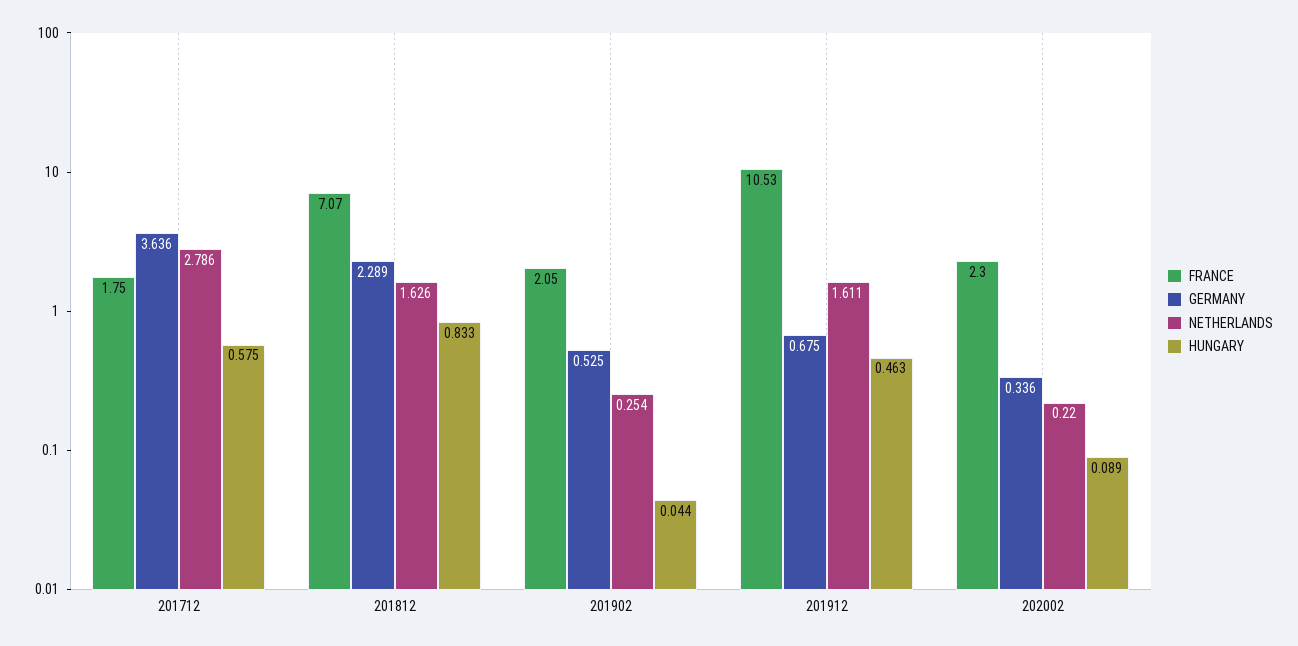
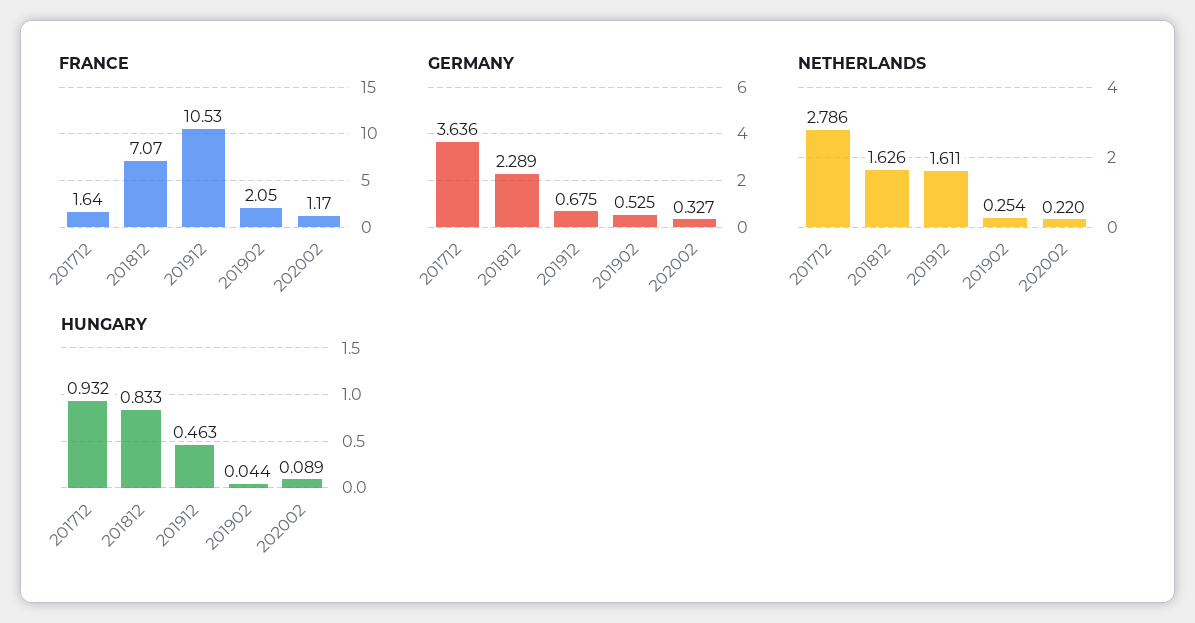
FRANCE, 201712: 1.75 -> 1.64
HUNGARY, 201712: 0.575 -> 0.932
FRANCE, 202002: 2.3 -> 1.17
GERMANY, 202002: 0.336 -> 0.327

